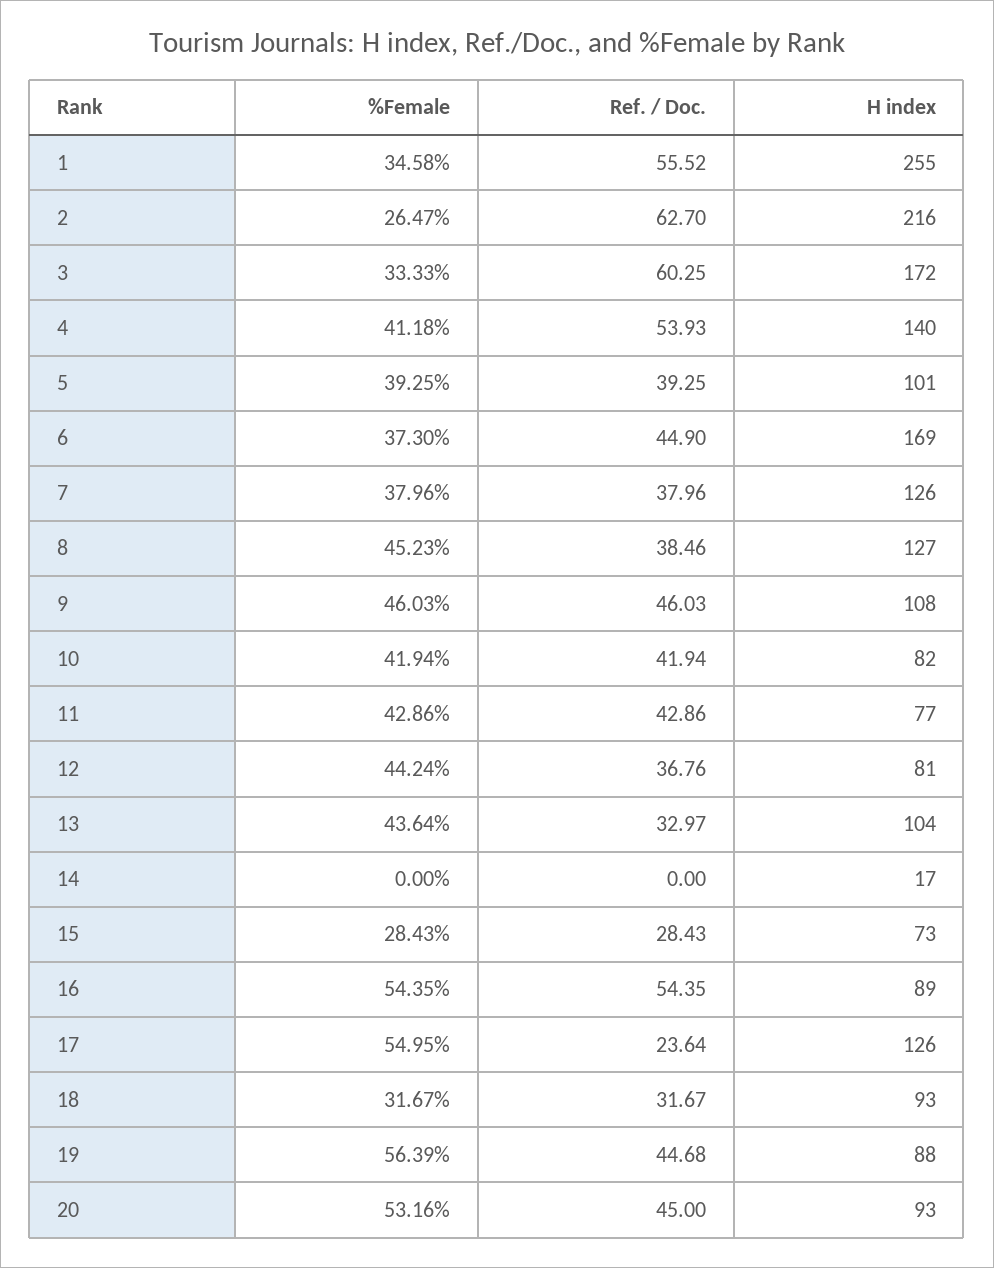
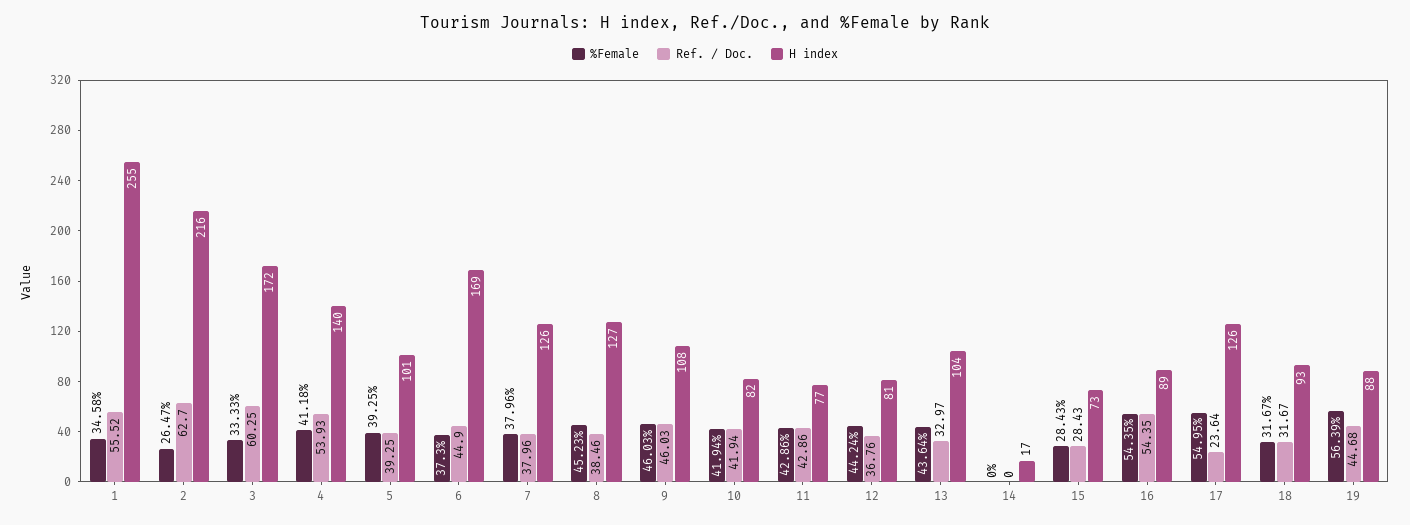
%Female, 20: 53.16 -> none
Ref. / Doc., 20: 45 -> none
H index, 20: 93 -> none

